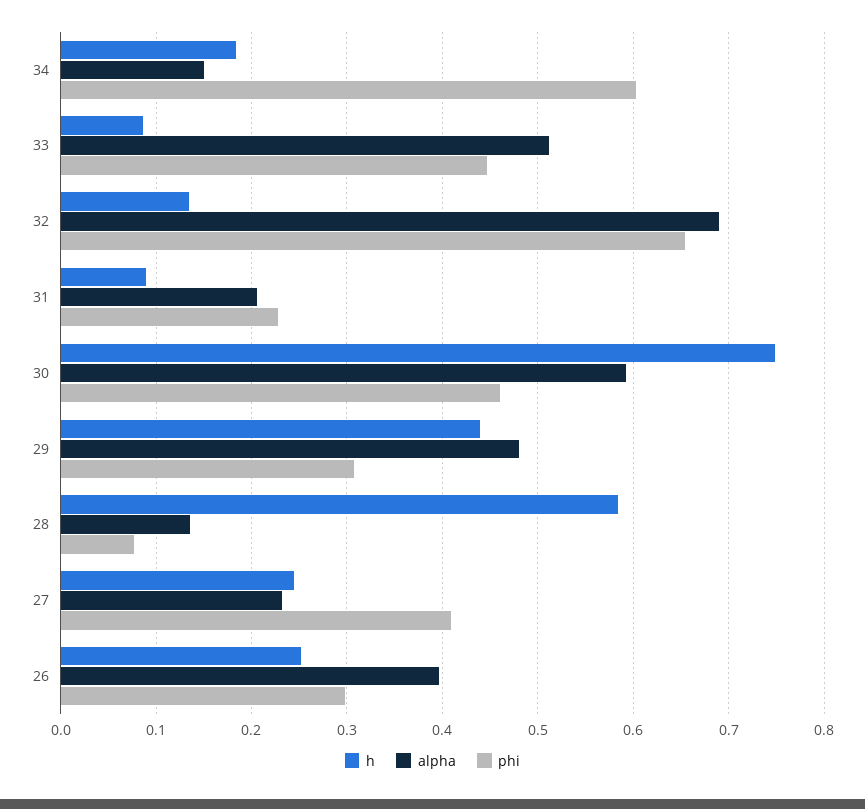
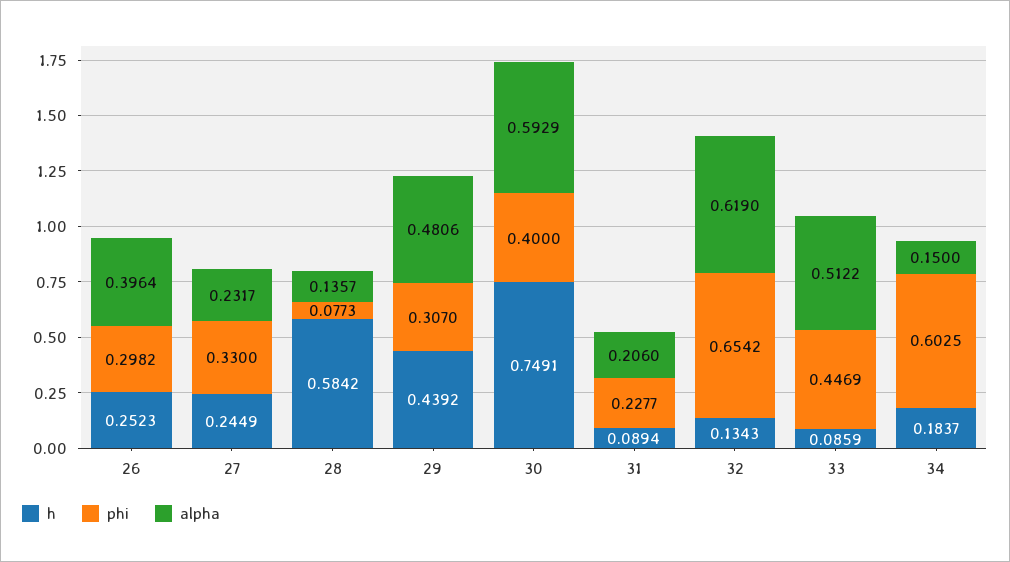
alpha, 32: 0.69 -> 0.619
phi, 30: 0.46 -> 0.4
phi, 27: 0.41 -> 0.33

